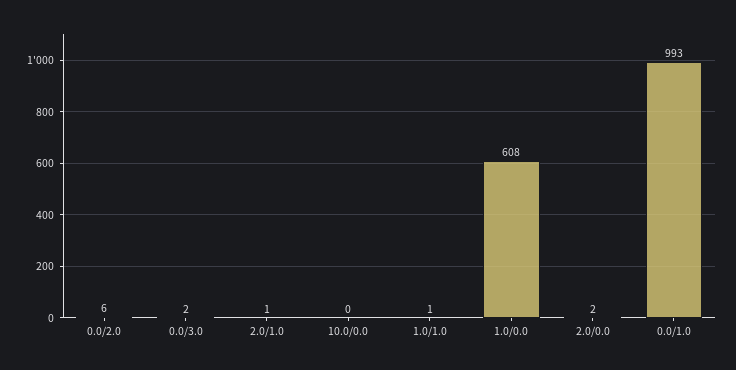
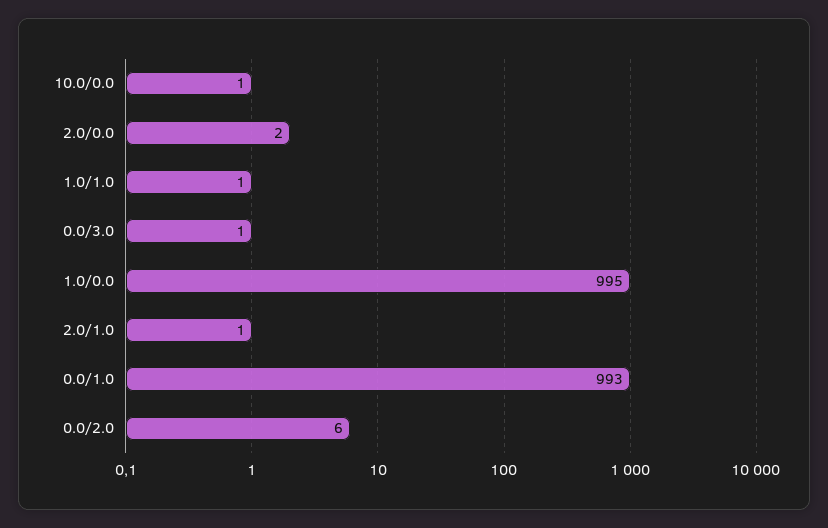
0.0/3.0: 2 -> 1
10.0/0.0: 0 -> 1
1.0/0.0: 608 -> 995

